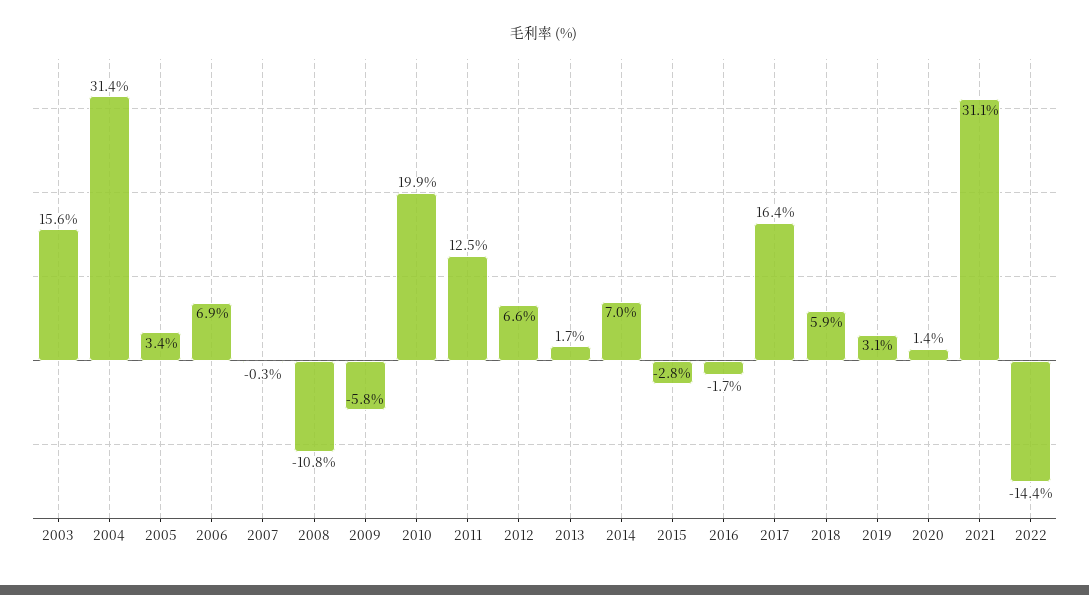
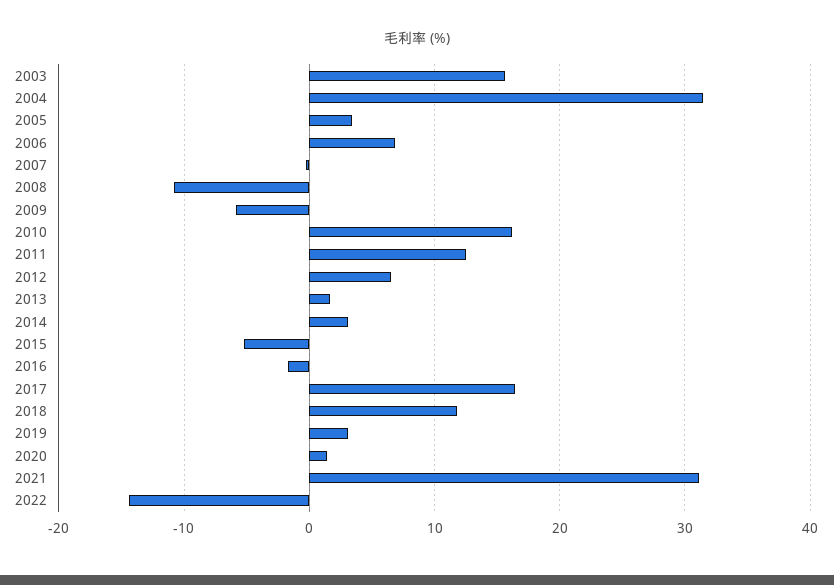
2010: 19.9 -> 16
2014: 7 -> 3
2015: -2.8 -> -5
2018: 5.9 -> 12

